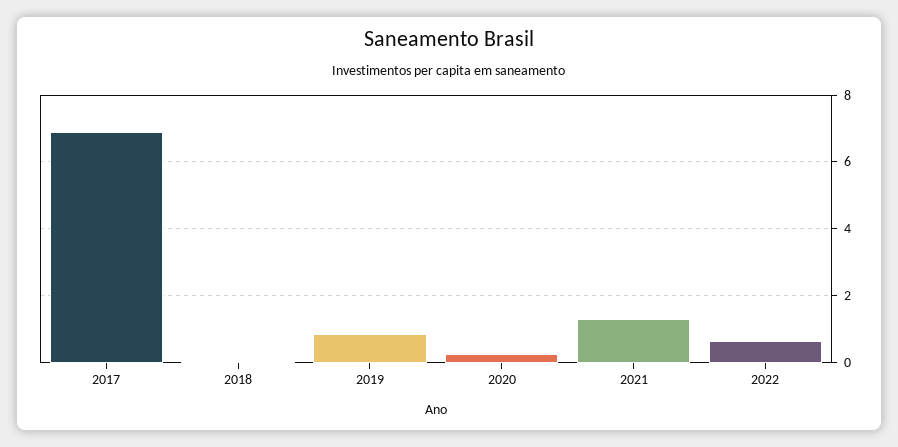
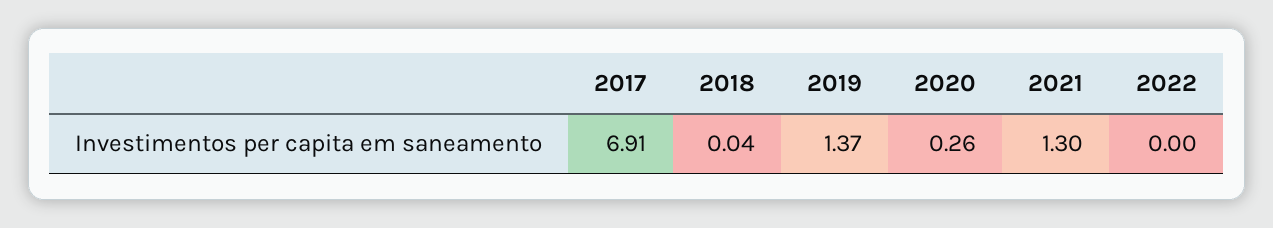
2019: 0.8 -> 1.37
2022: 0.6 -> 0

